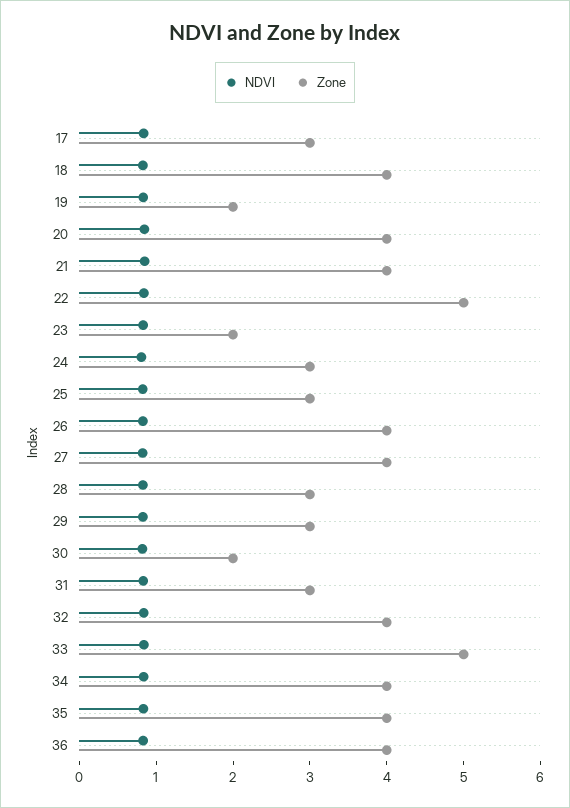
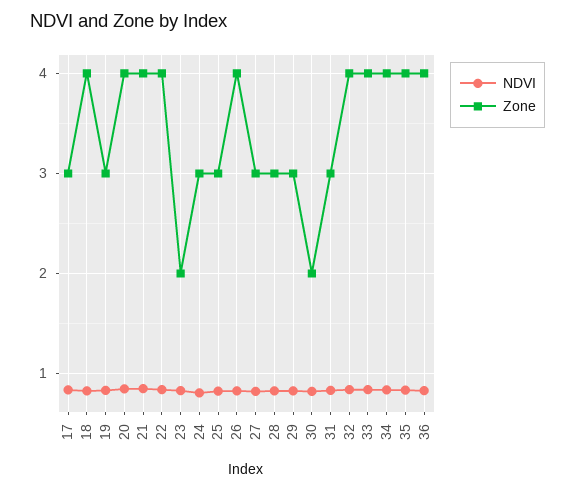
Zone, 19: 2 -> 3
Zone, 22: 5 -> 4
Zone, 27: 4 -> 3
Zone, 33: 5 -> 4

